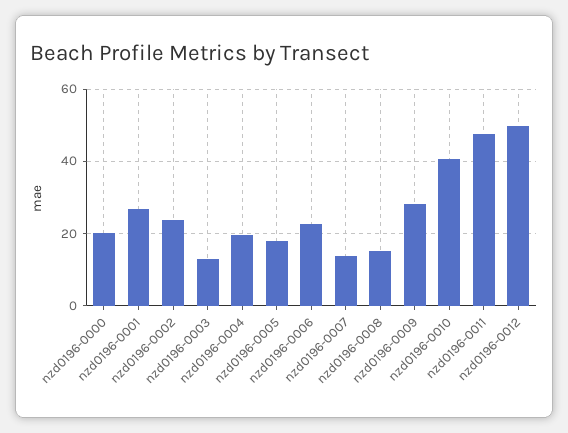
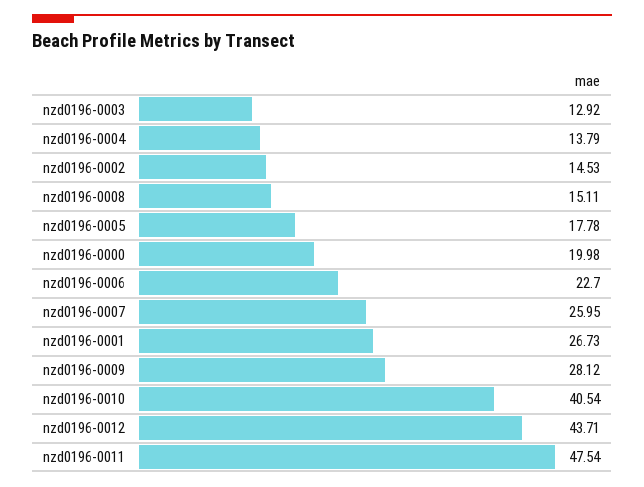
nzd0196-0002: 24 -> 14.53
nzd0196-0004: 20 -> 13.79
nzd0196-0007: 14 -> 25.95
nzd0196-0012: 50 -> 43.71

